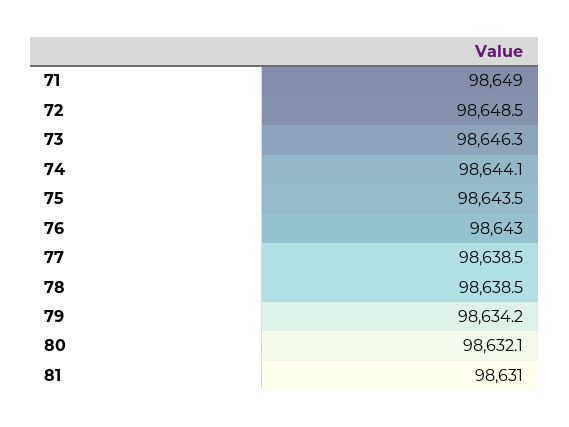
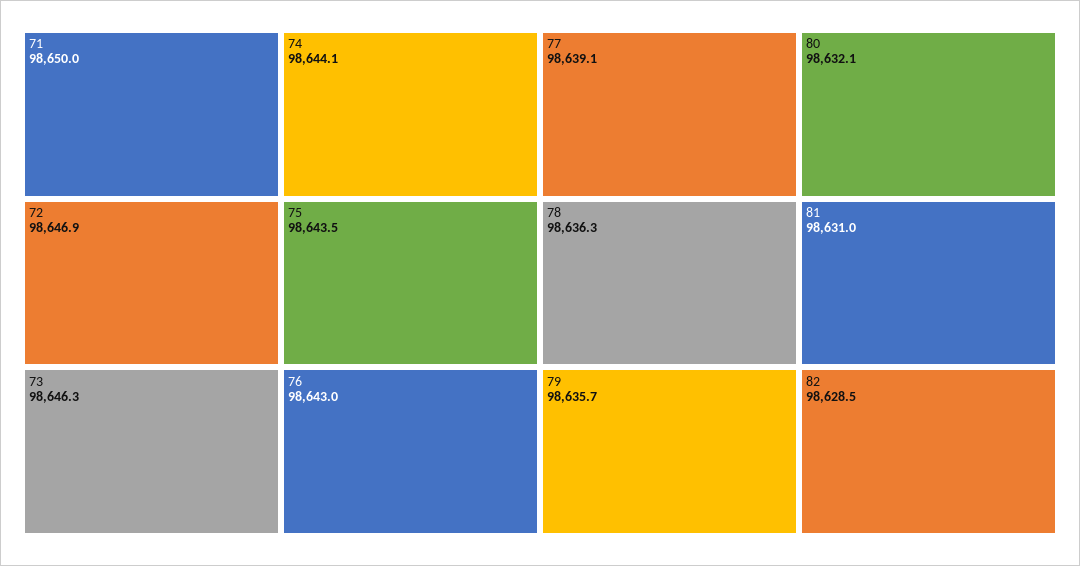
71: 98649 -> 98650
72: 98648.5 -> 98646.9
77: 98638.5 -> 98639.1
78: 98638.5 -> 98636.3
79: 98634.2 -> 98635.7
82: none -> 98628.5

